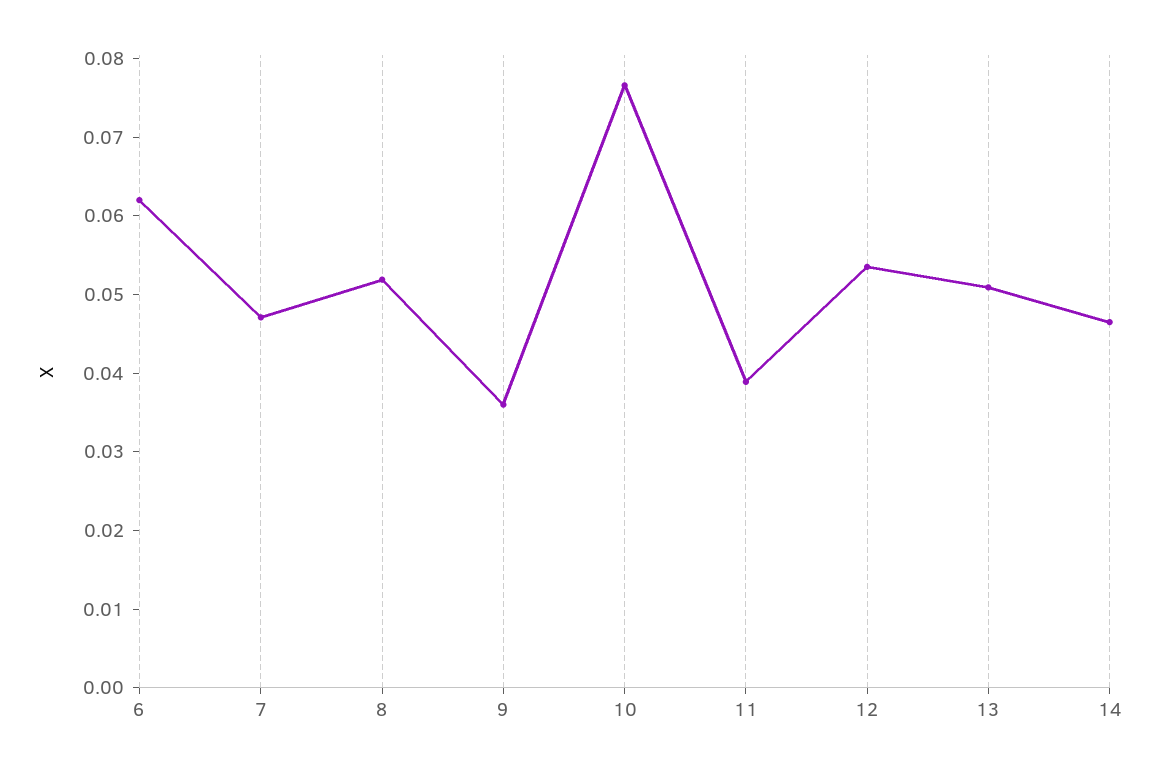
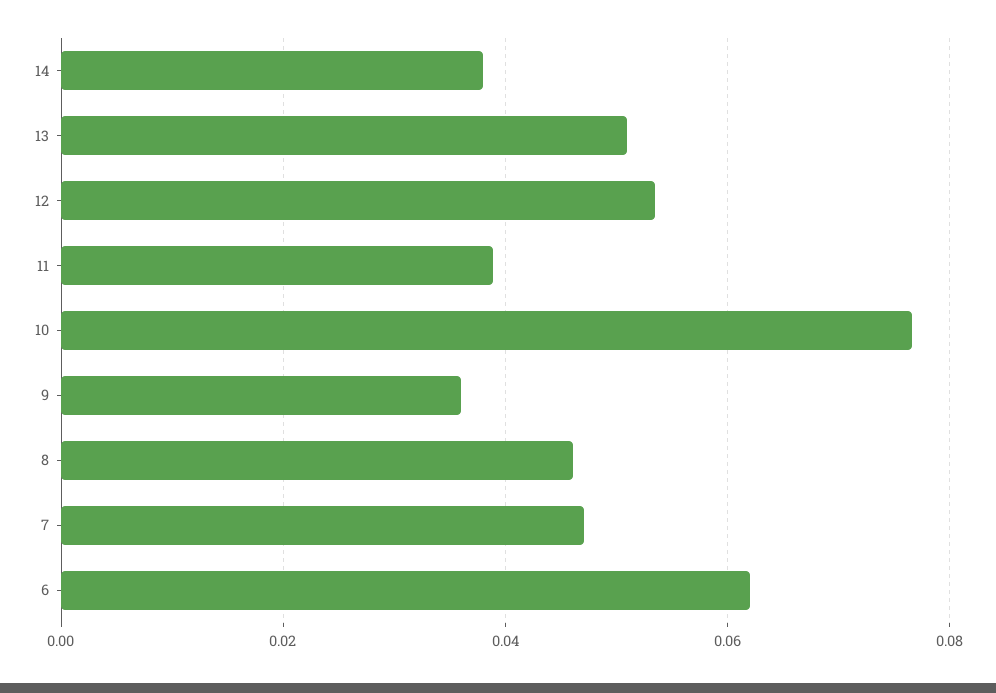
8: 0.052 -> 0.046
14: 0.046 -> 0.038

